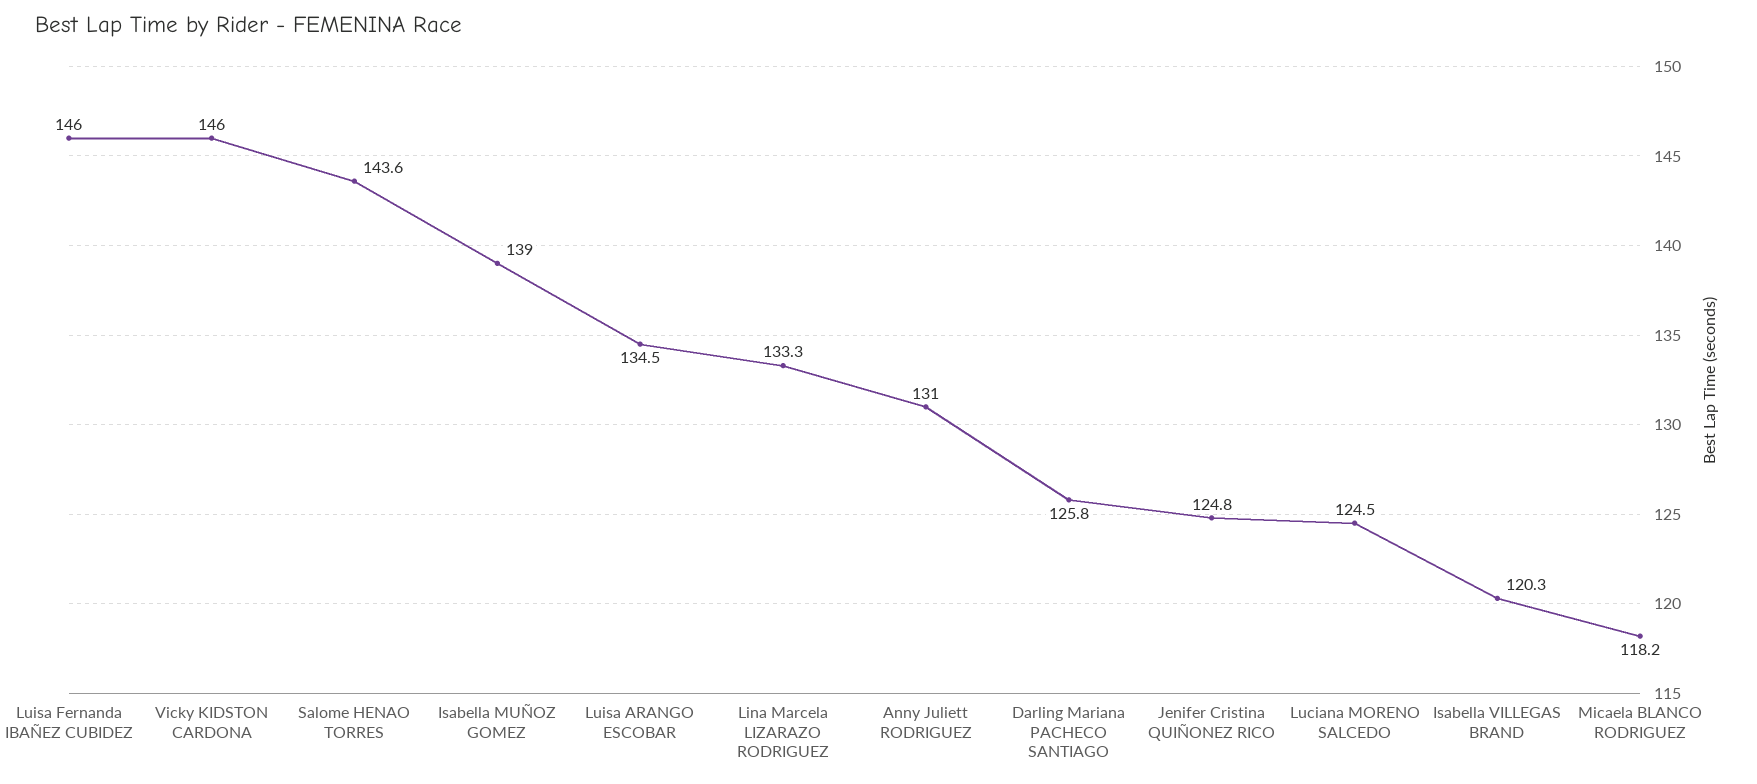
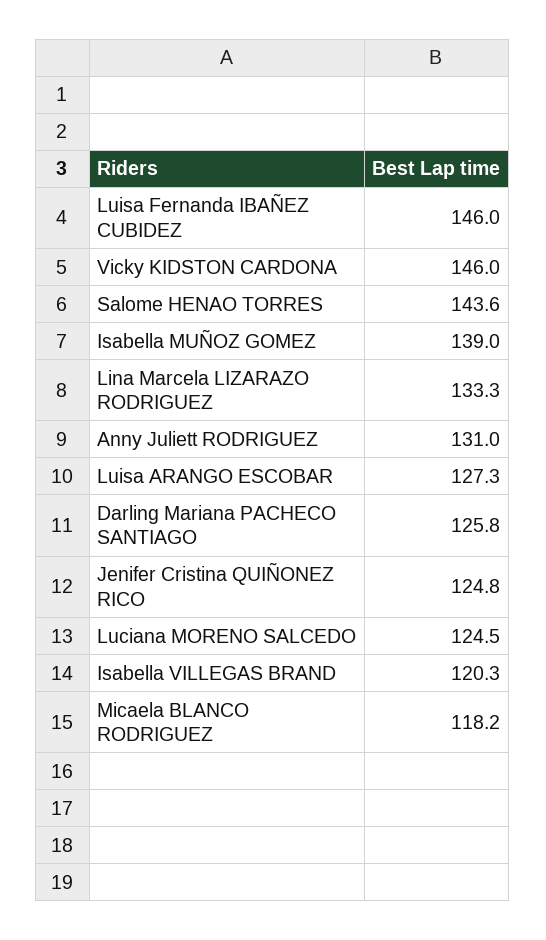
Luisa ARANGO ESCOBAR: 134.5 -> 127.3

